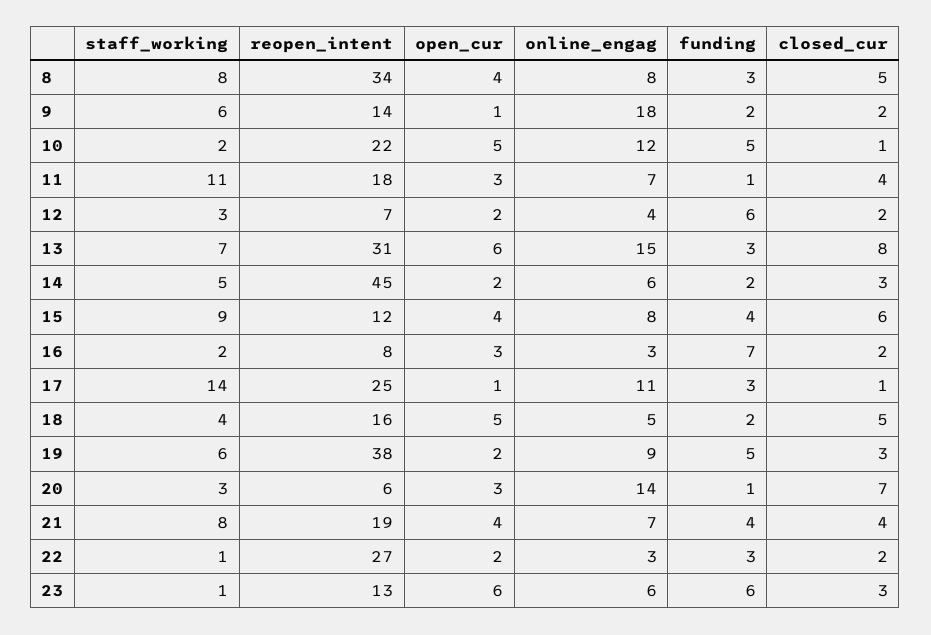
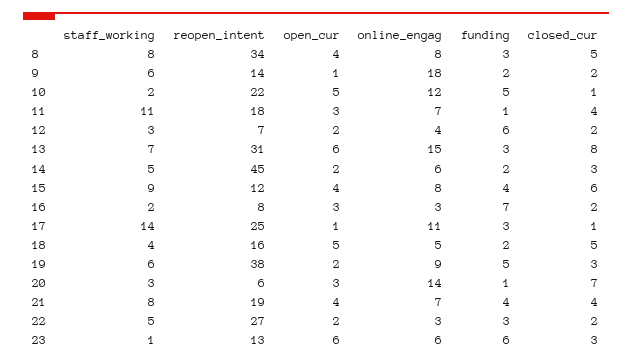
staff_working, 22: 1 -> 5

